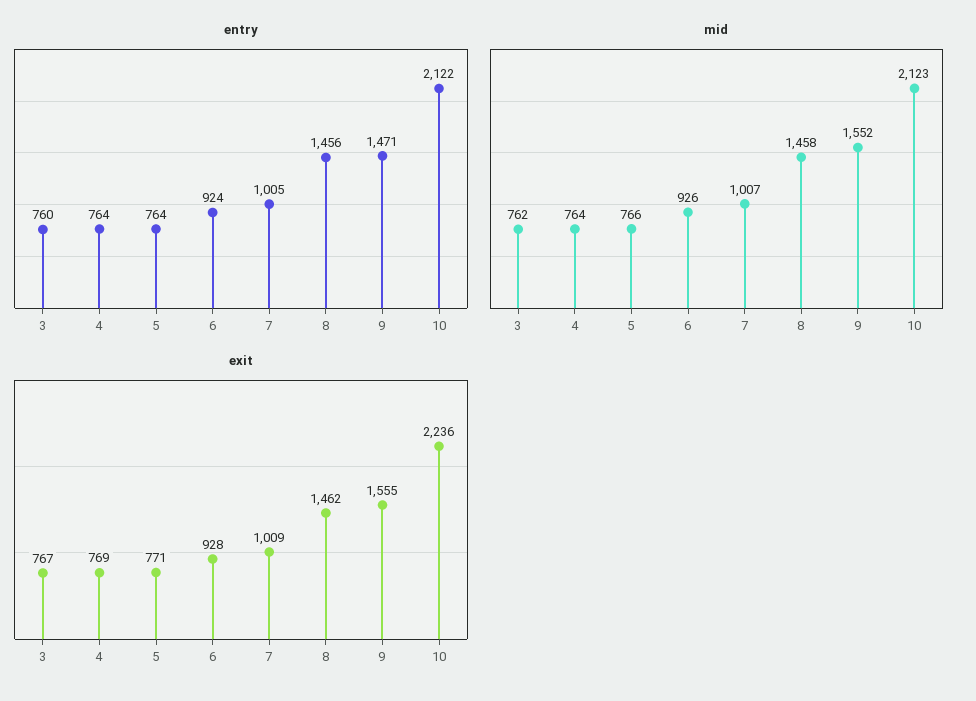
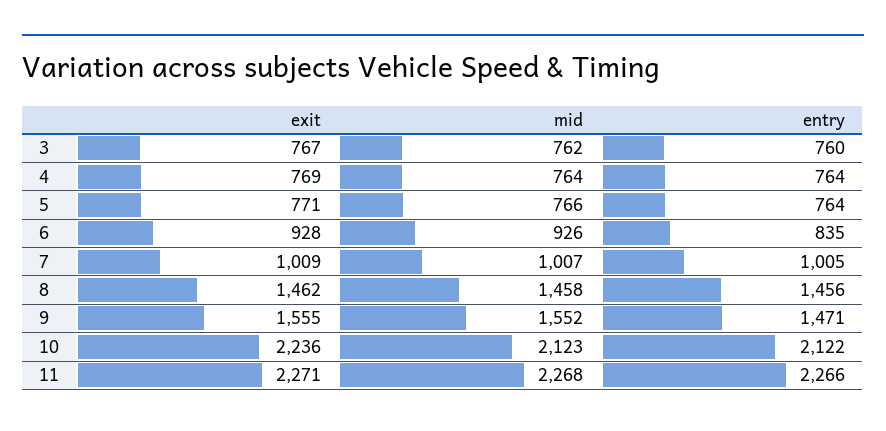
entry, 6: 924 -> 835
exit, 11: none -> 2271
mid, 11: none -> 2268
entry, 11: none -> 2266

